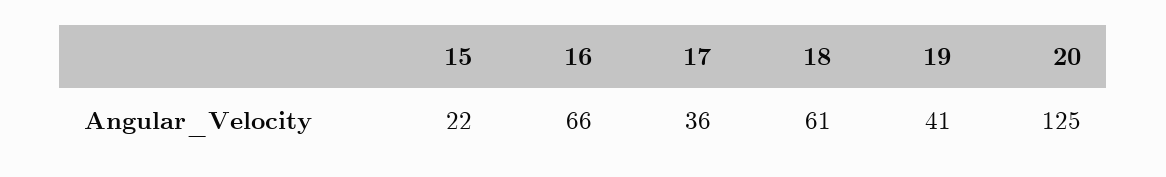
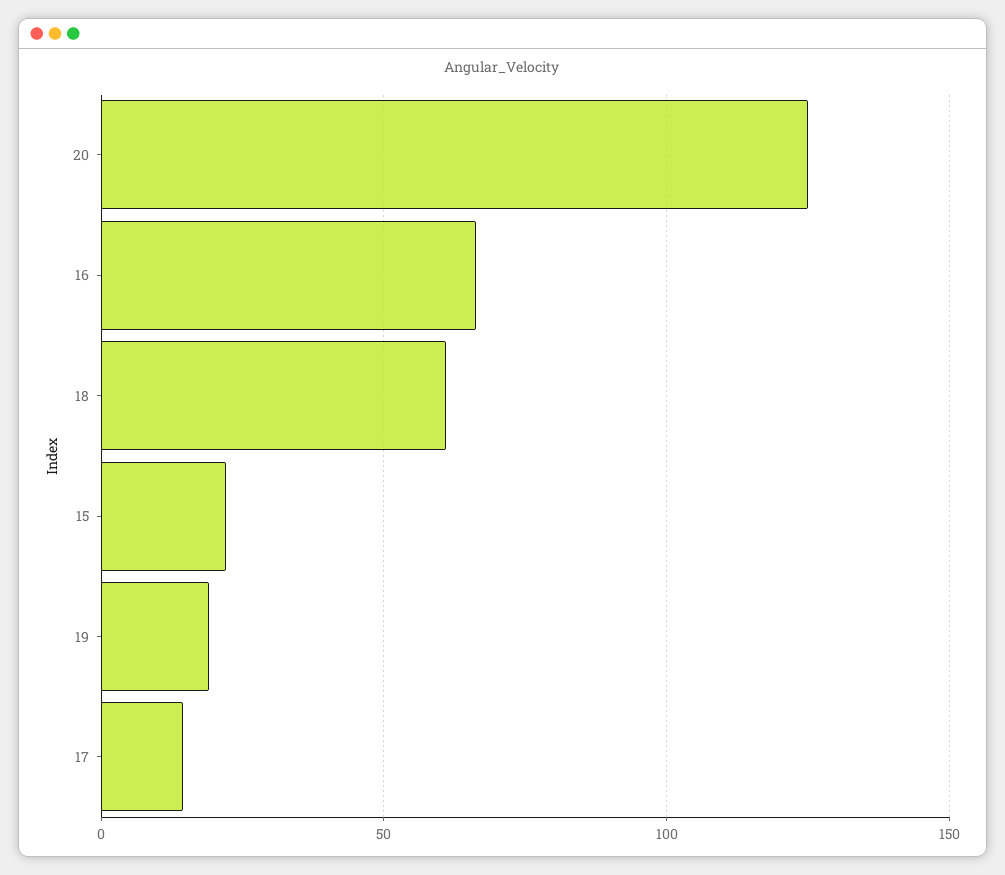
17: 36 -> 15
19: 41 -> 20

